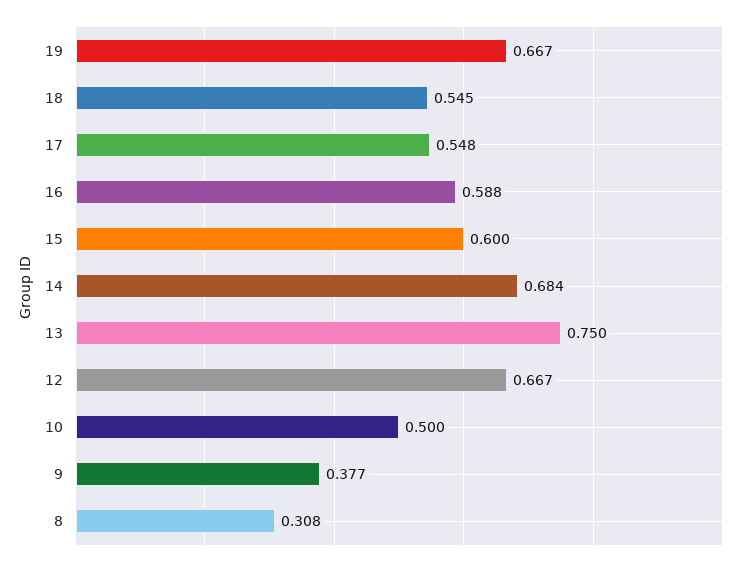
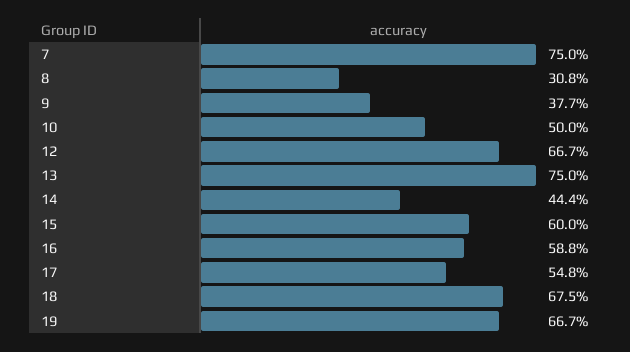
18: 0.545 -> 0.675
14: 0.684 -> 0.444
7: none -> 0.75

